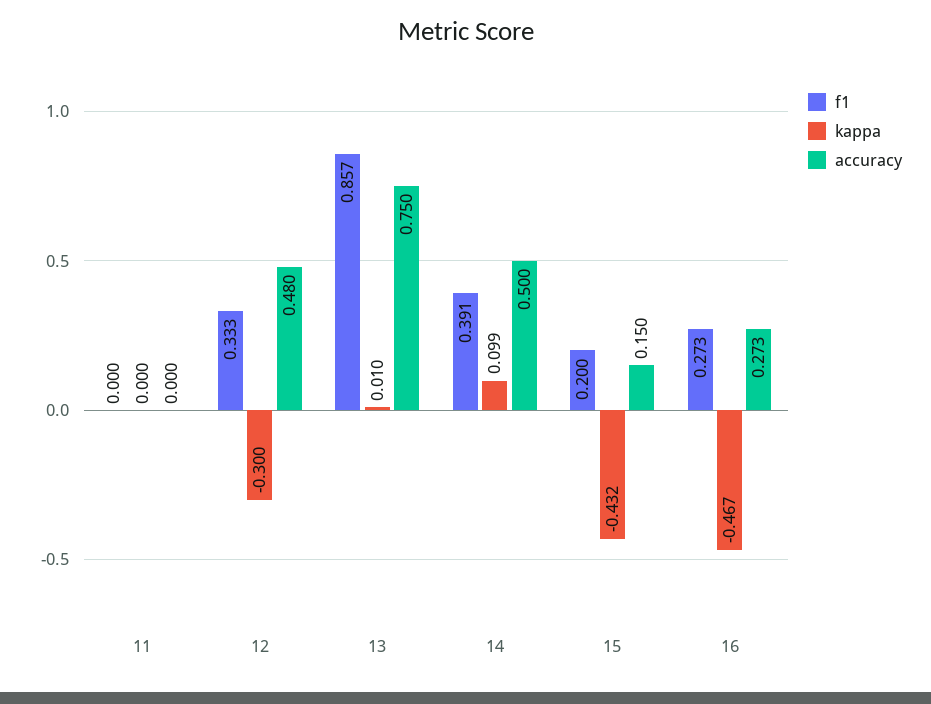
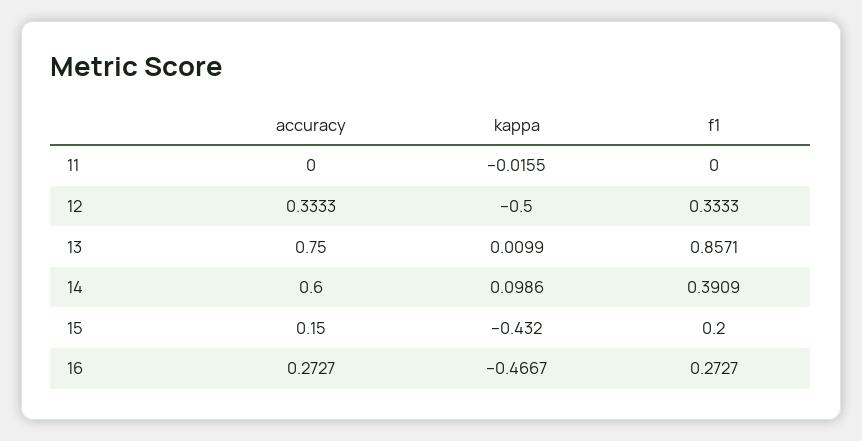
kappa, 11: 0 -> -0.0155
kappa, 12: -0.3 -> -0.5
accuracy, 12: 0.48 -> 0.3333
accuracy, 14: 0.5 -> 0.6

